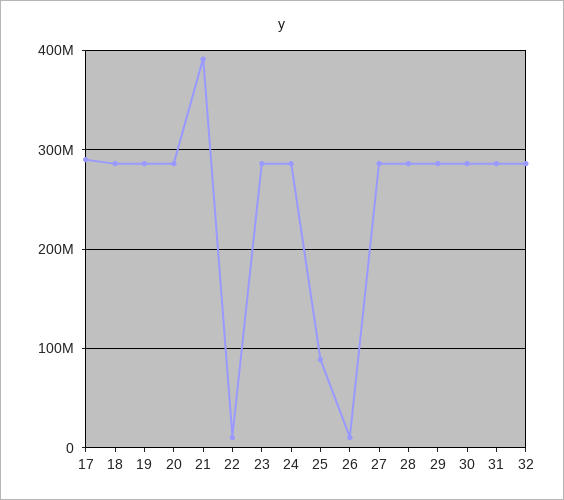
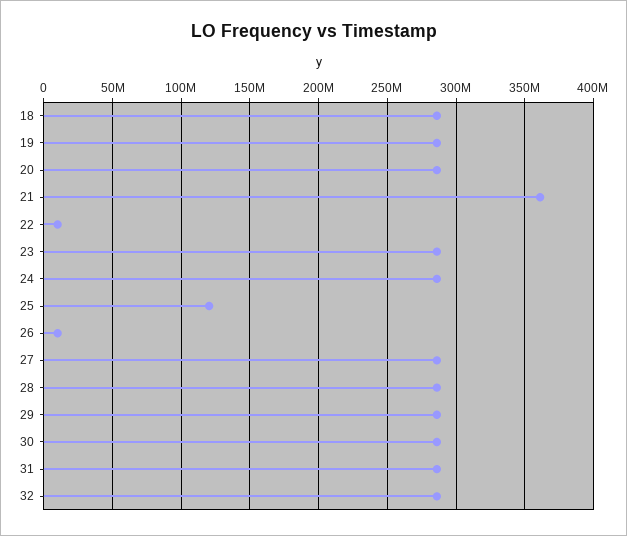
17: 290000000 -> none
21: 390000000 -> 360000000
25: 90000000 -> 120000000

